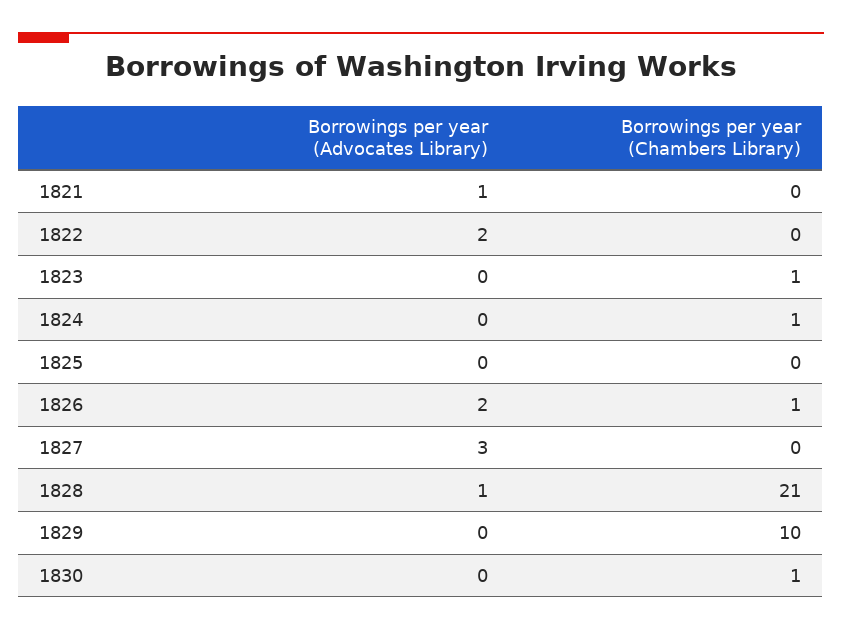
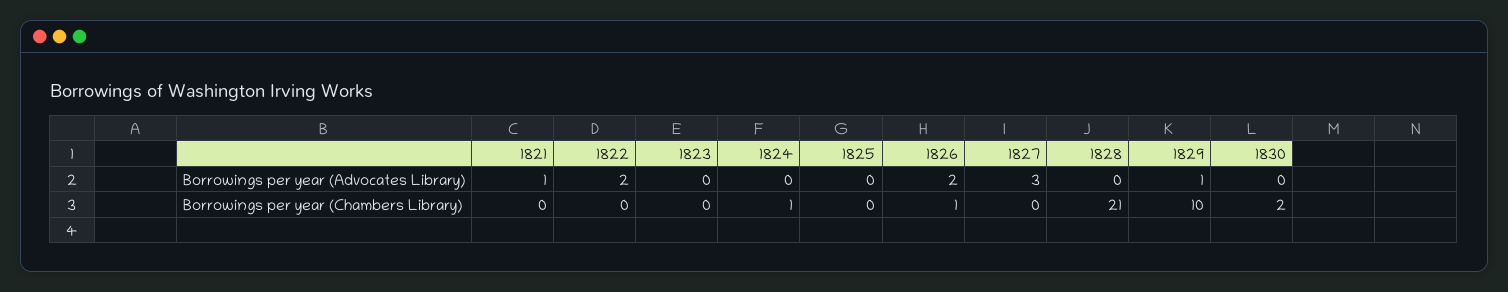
Borrowings per year (Chambers Library), 1823: 1 -> 0
Borrowings per year (Advocates Library), 1828: 1 -> 0
Borrowings per year (Advocates Library), 1829: 0 -> 1
Borrowings per year (Chambers Library), 1830: 1 -> 2

